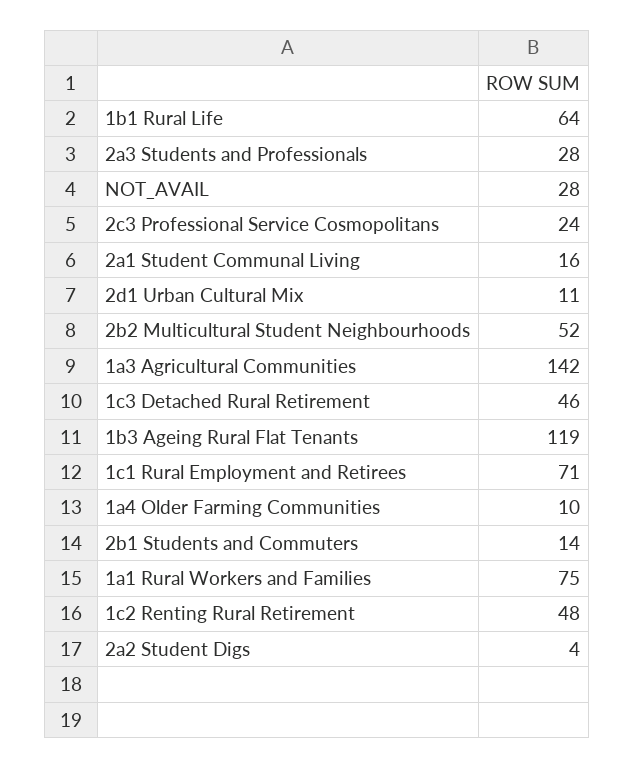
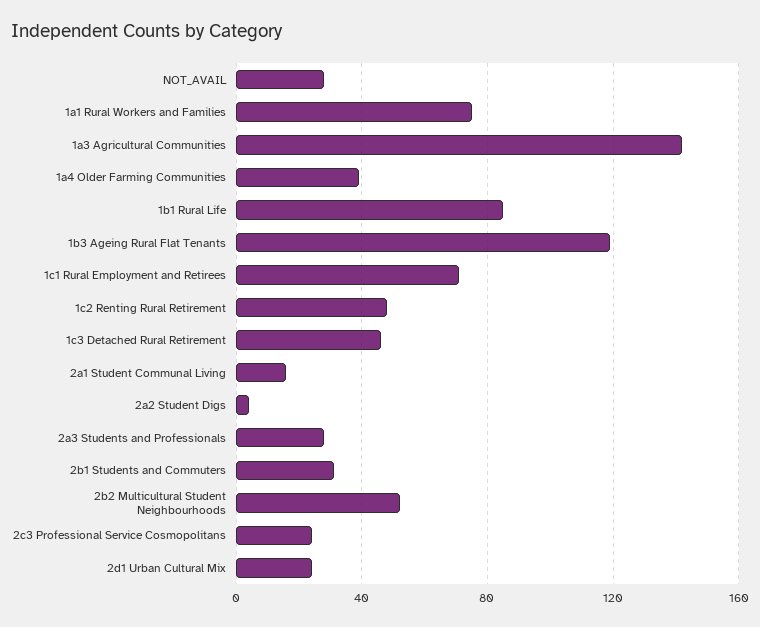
1b1 Rural Life: 64 -> 85
2d1 Urban Cultural Mix: 11 -> 25
1a4 Older Farming Communities: 10 -> 40
2b1 Students and Commuters: 14 -> 30

